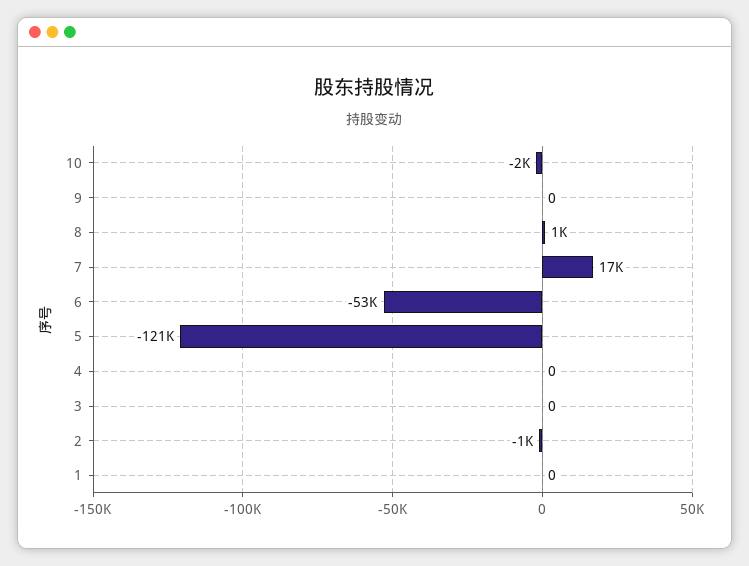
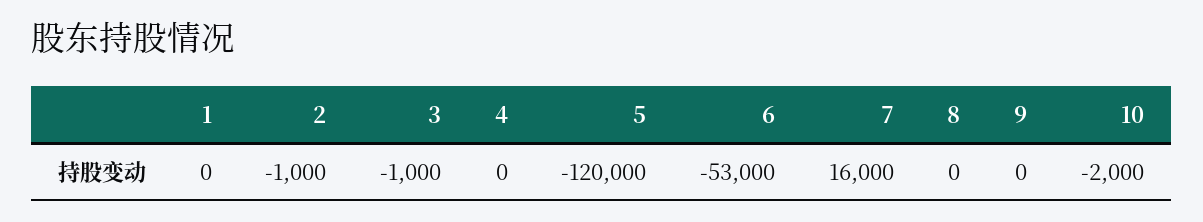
8: 1000 -> 0
7: 17000 -> 16000
5: -121000 -> -120000
3: 0 -> -1000

